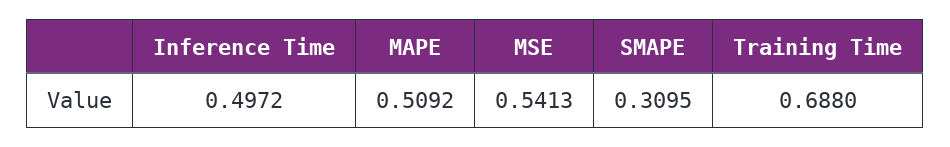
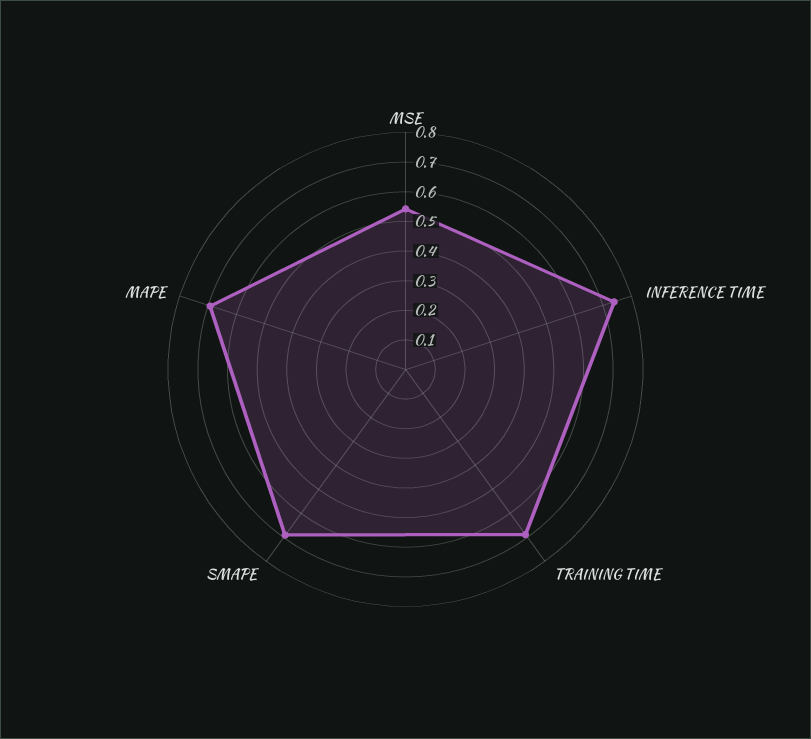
Inference Time: 0.4972 -> 0.75
MAPE: 0.5092 -> 0.7
SMAPE: 0.3095 -> 0.7

